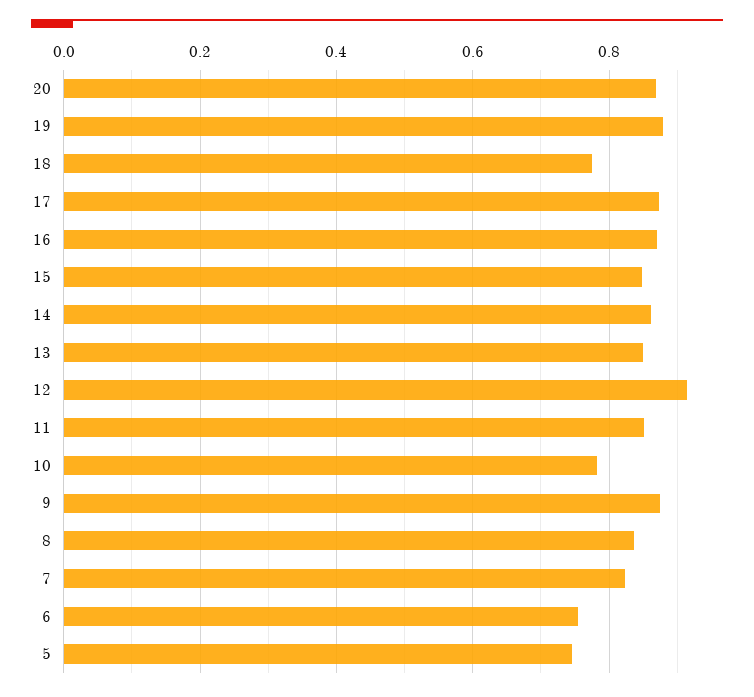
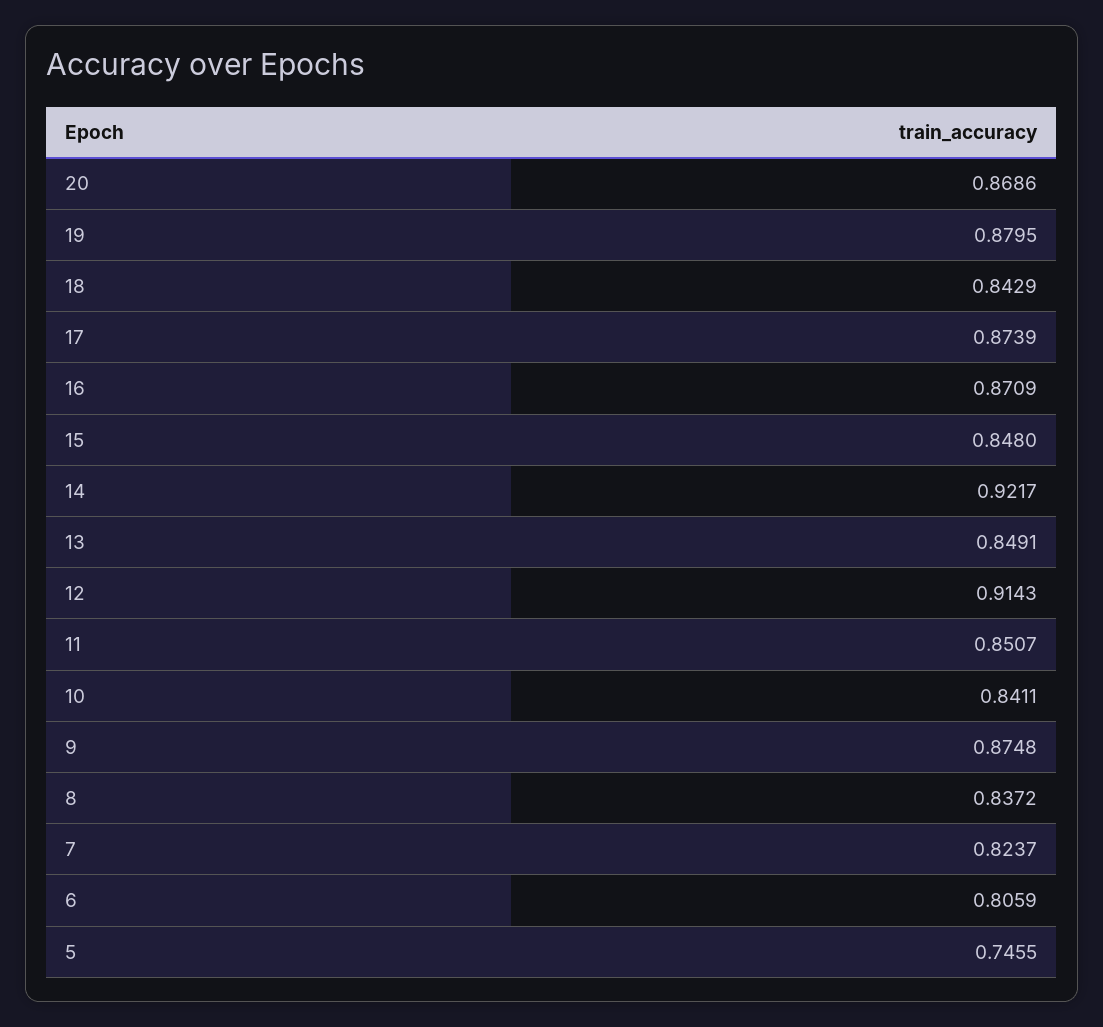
18: 0.78 -> 0.8429
14: 0.86 -> 0.9217
10: 0.78 -> 0.8411
6: 0.76 -> 0.8059

